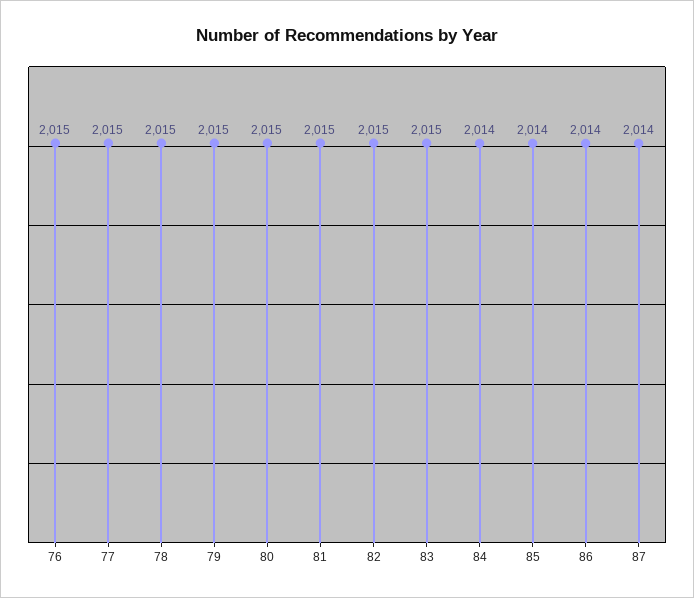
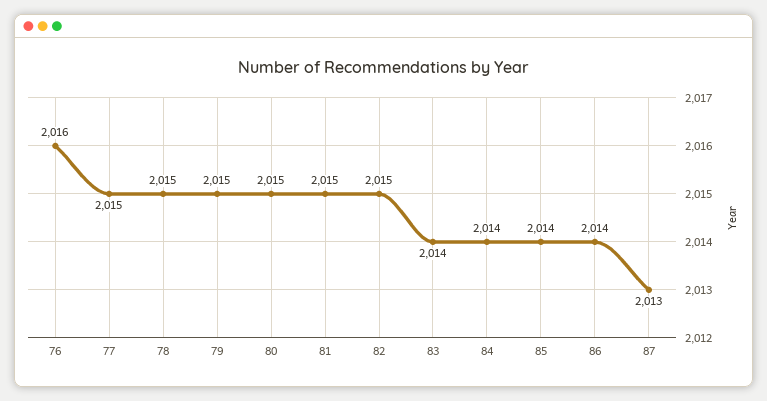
76: 2015 -> 2016
83: 2015 -> 2014
87: 2014 -> 2013

